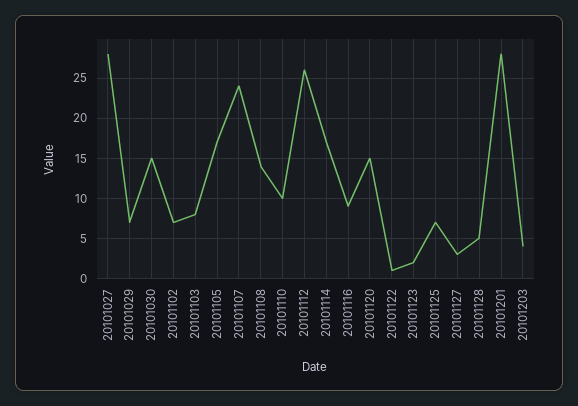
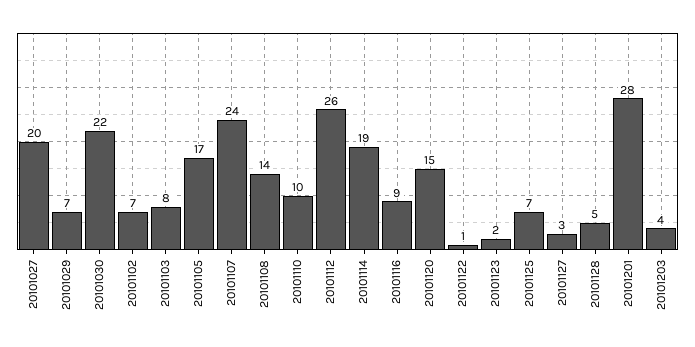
20101027: 28 -> 20
20101030: 15 -> 22
20101114: 17 -> 19

